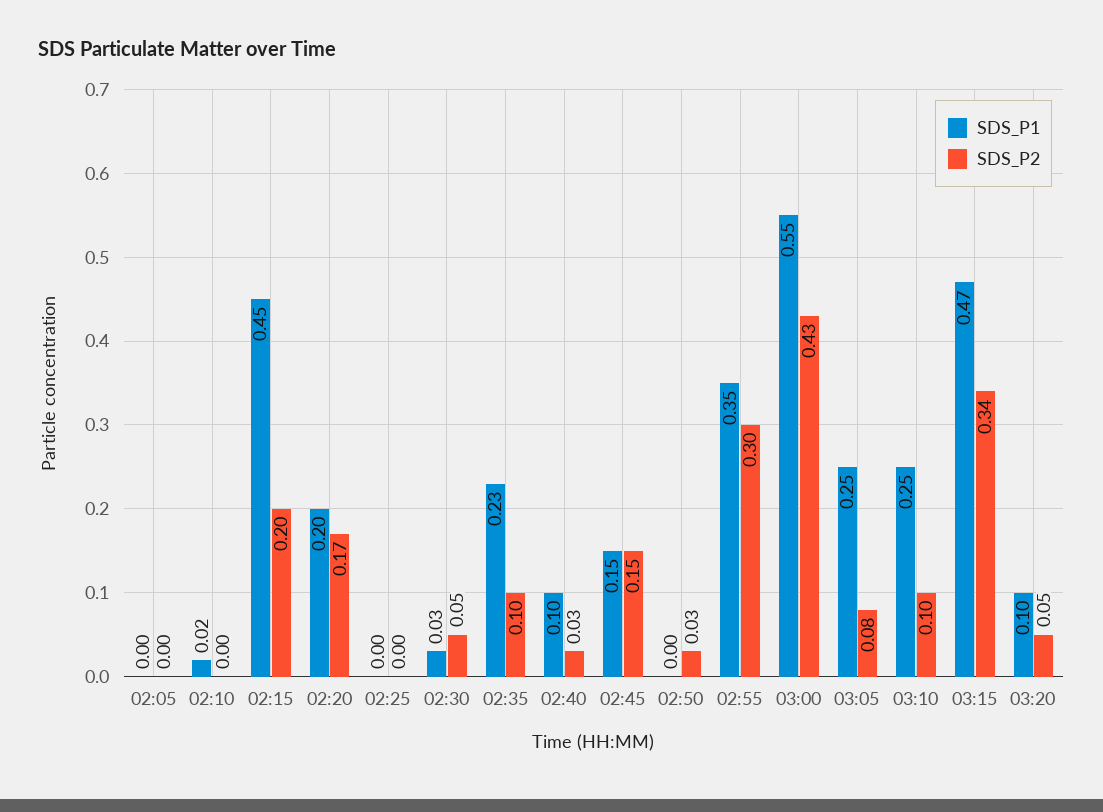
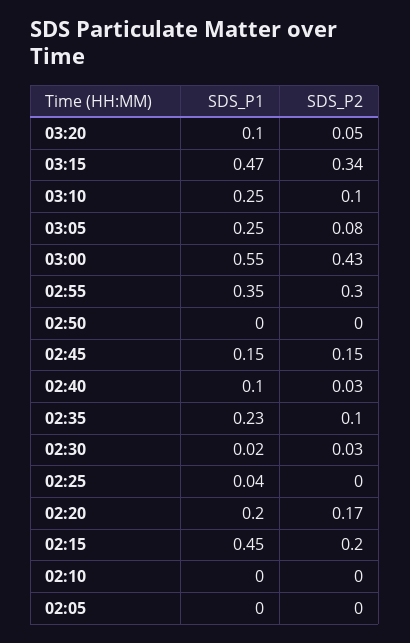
SDS_P1, 02:10: 0.02 -> 0
SDS_P1, 02:25: 0 -> 0.04
SDS_P1, 02:30: 0.03 -> 0.02
SDS_P2, 02:30: 0.05 -> 0.03
SDS_P2, 02:50: 0.03 -> 0

